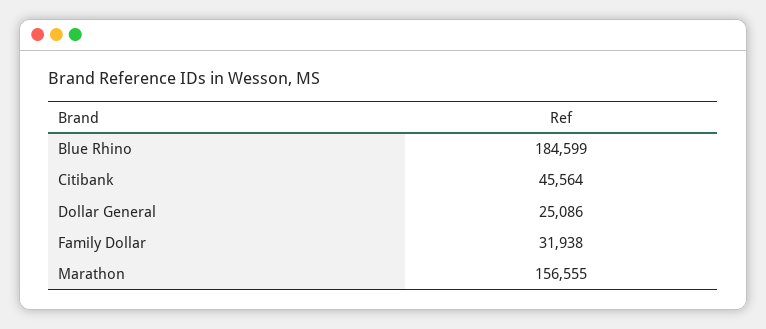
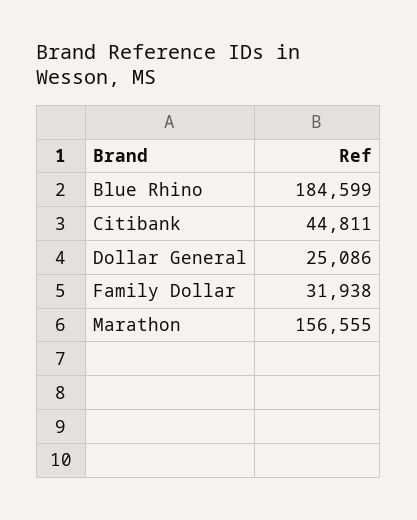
Citibank: 45564 -> 44811

